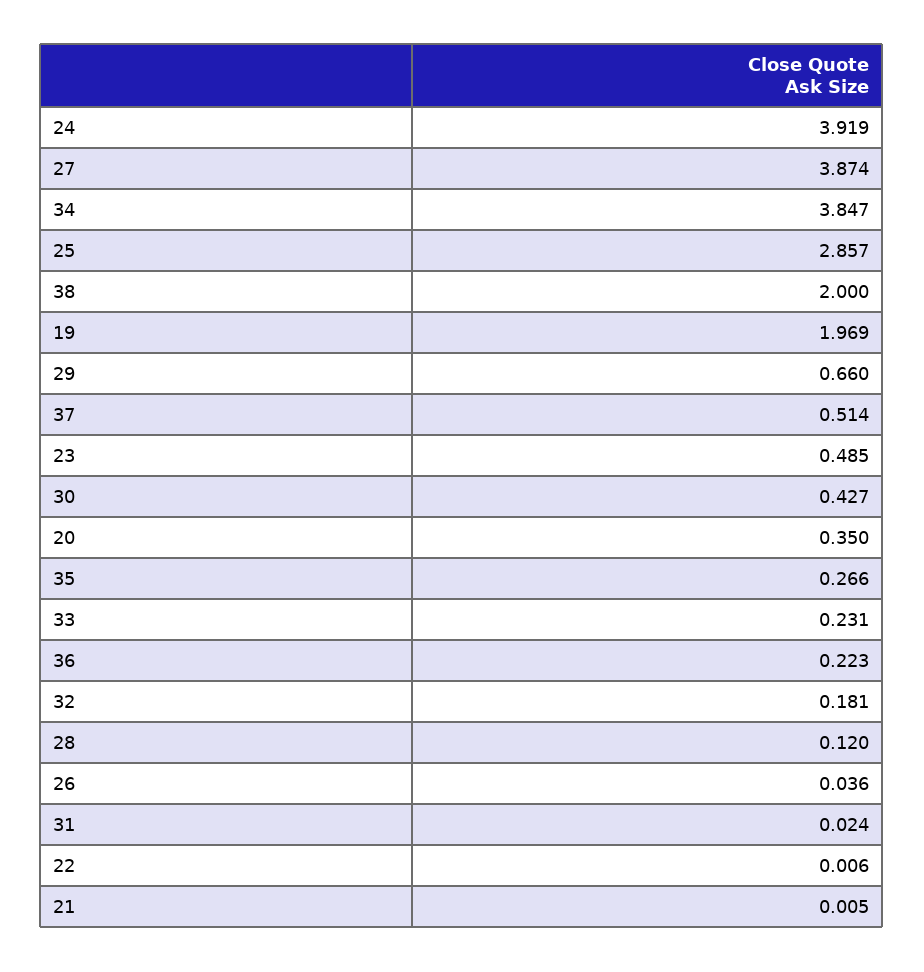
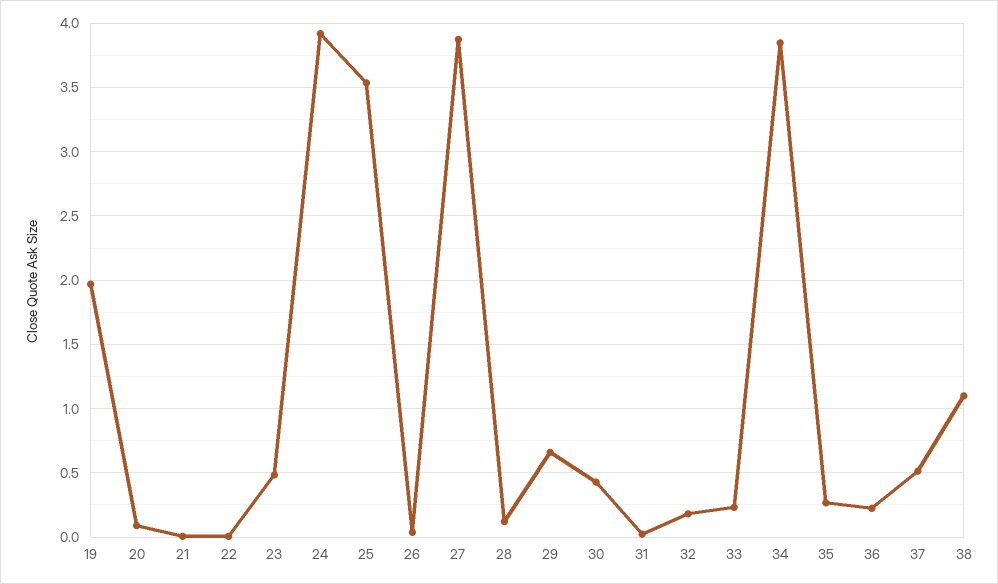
25: 2.857 -> 3.55
38: 2 -> 1.1
20: 0.35 -> 0.1

